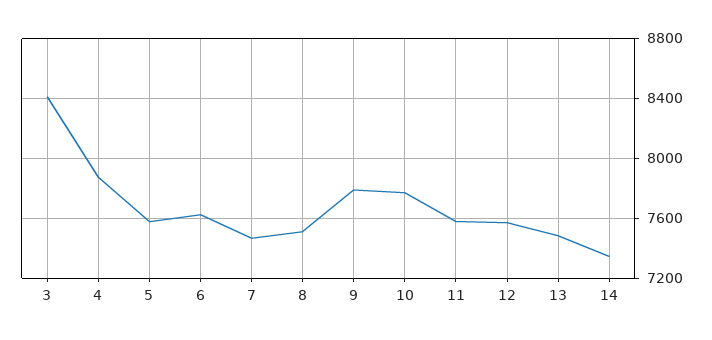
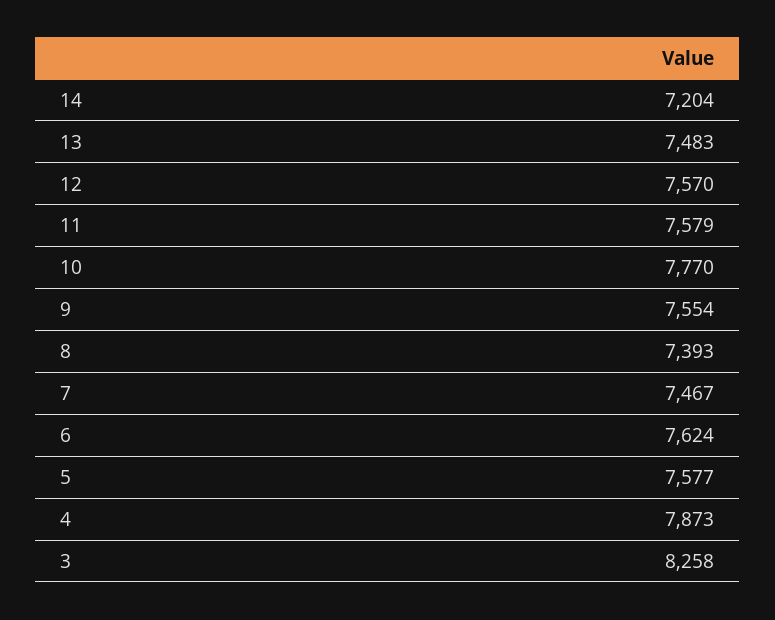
3: 8400 -> 8258
8: 7500 -> 7393
9: 7800 -> 7554
14: 7350 -> 7204

